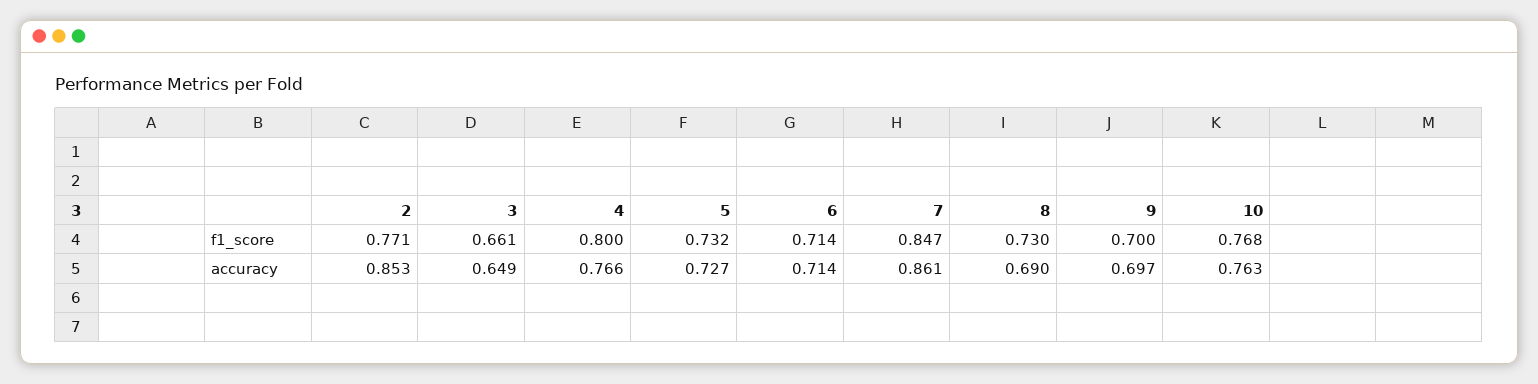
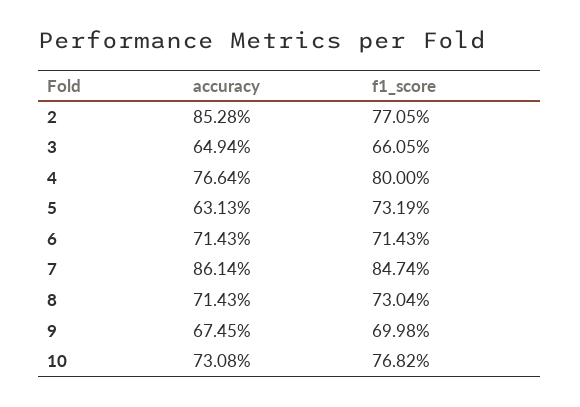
5, accuracy: 0.727 -> 0.6313
8, accuracy: 0.69 -> 0.7143
9, accuracy: 0.697 -> 0.6745
10, accuracy: 0.763 -> 0.7308

